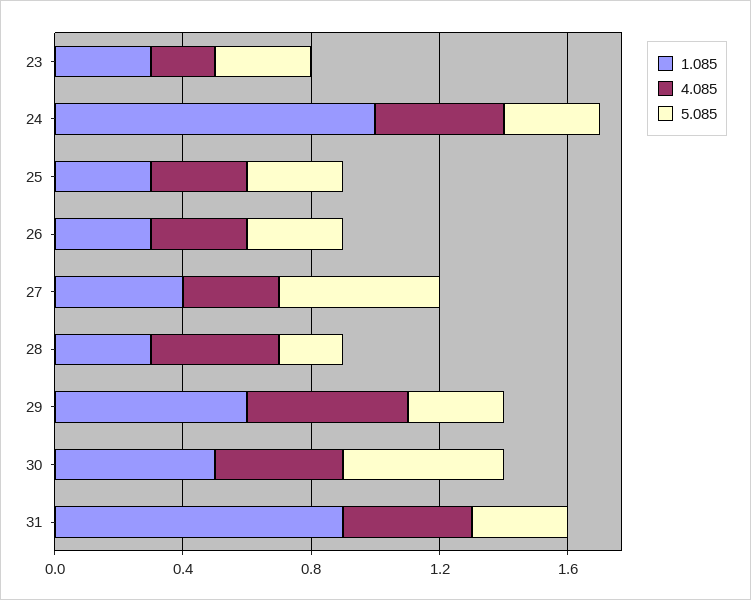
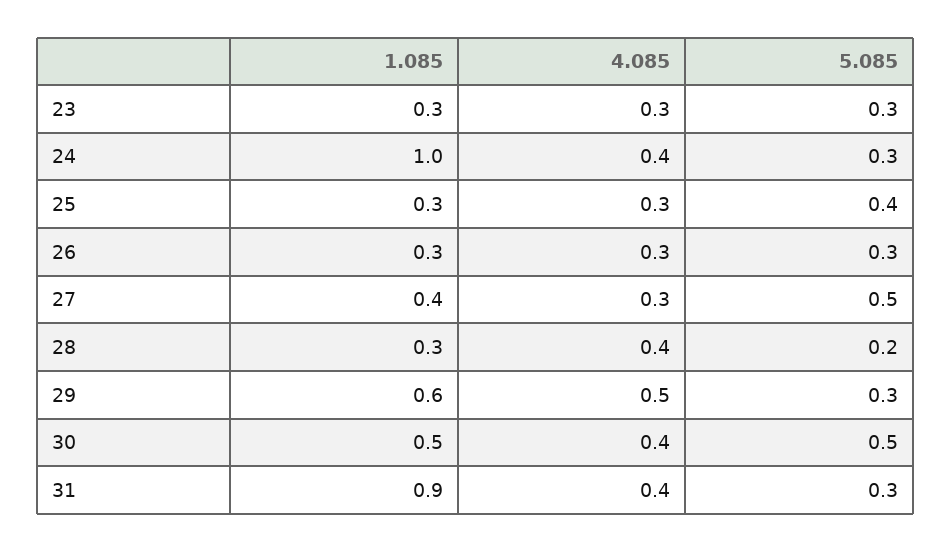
4.085, 23: 0.2 -> 0.3
5.085, 25: 0.3 -> 0.4

